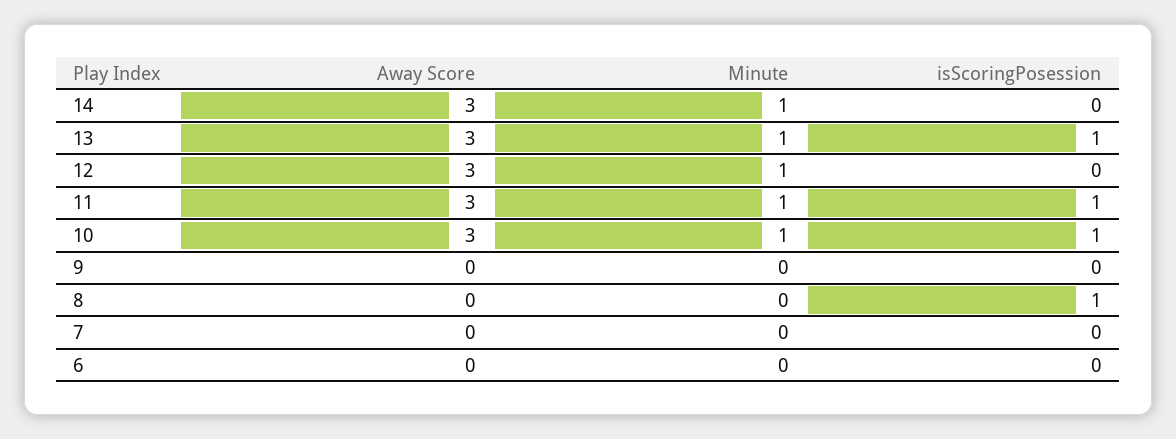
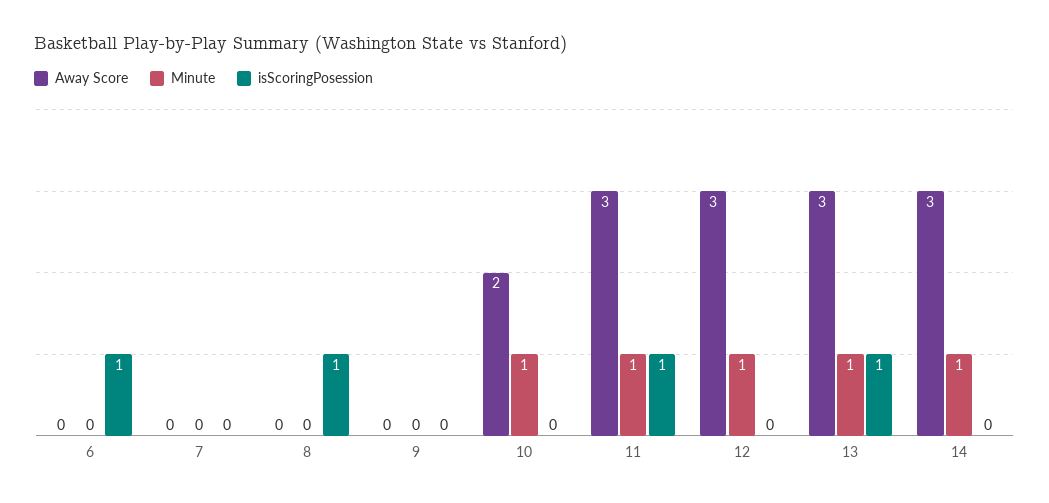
Away Score, 10: 3 -> 2
isScoringPosession, 10: 1 -> 0
isScoringPosession, 6: 0 -> 1

